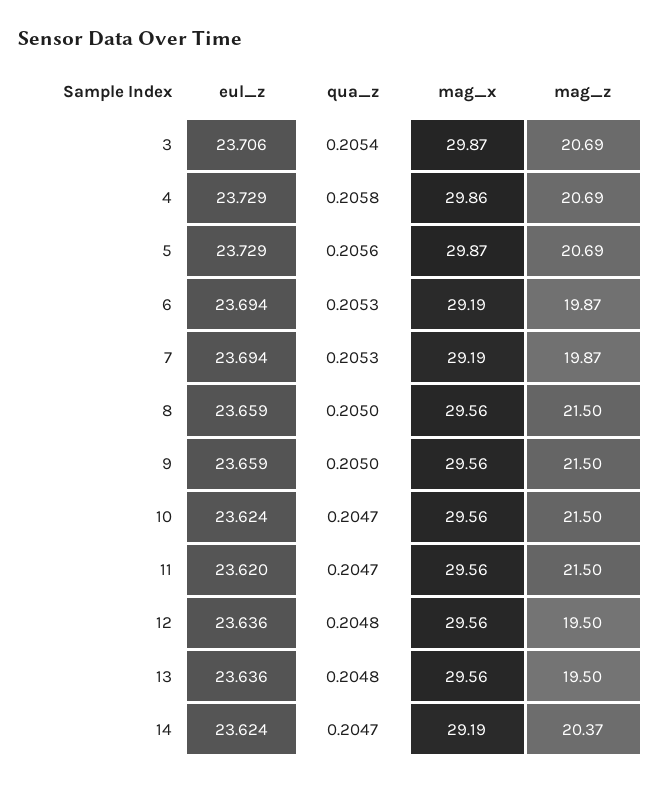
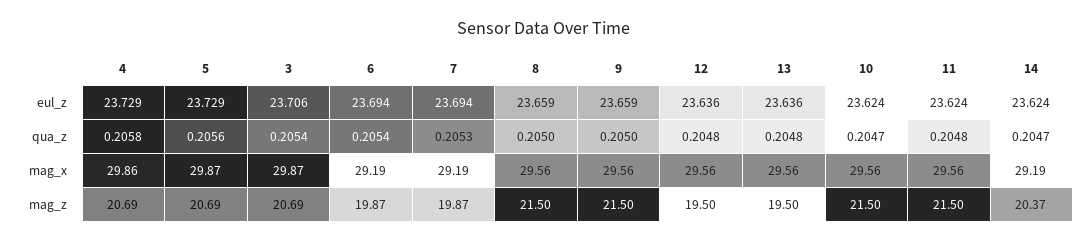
qua_z, 6: 0.2053 -> 0.2054
eul_z, 11: 23.62 -> 23.624
qua_z, 11: 0.2047 -> 0.2048

